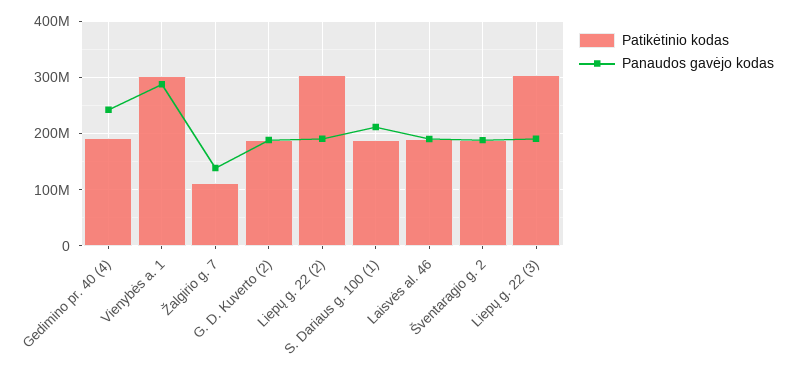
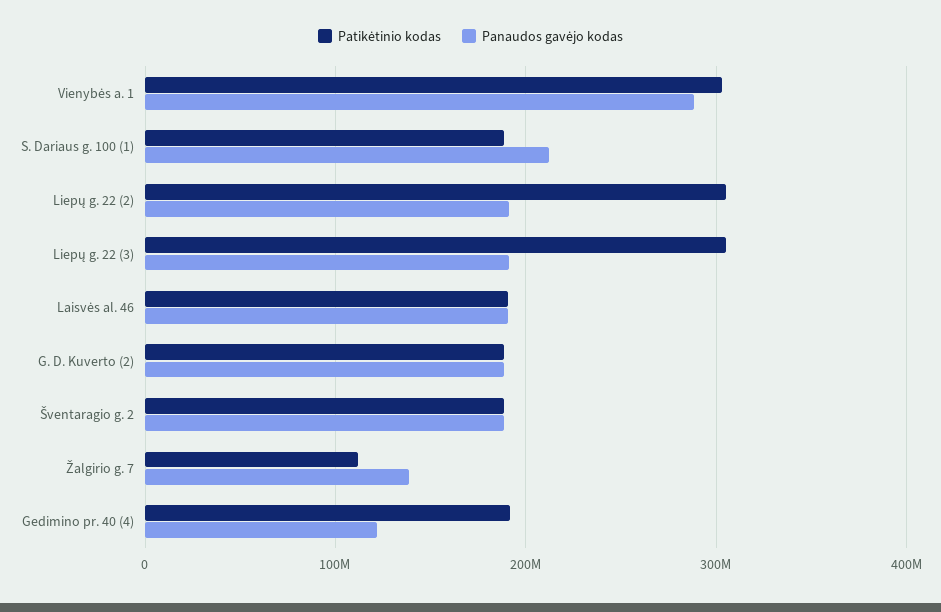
Panaudos gavėjo kodas, Gedimino pr. 40 (4): 240000000 -> 120000000

